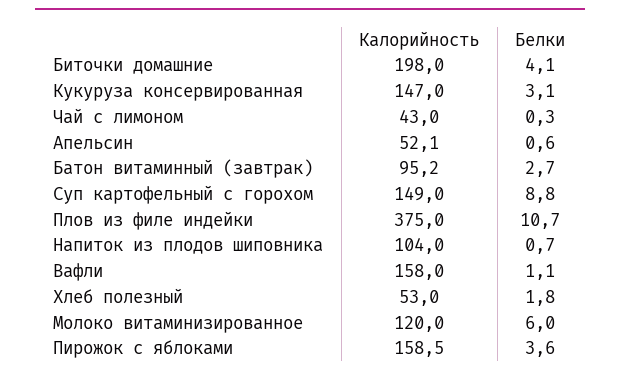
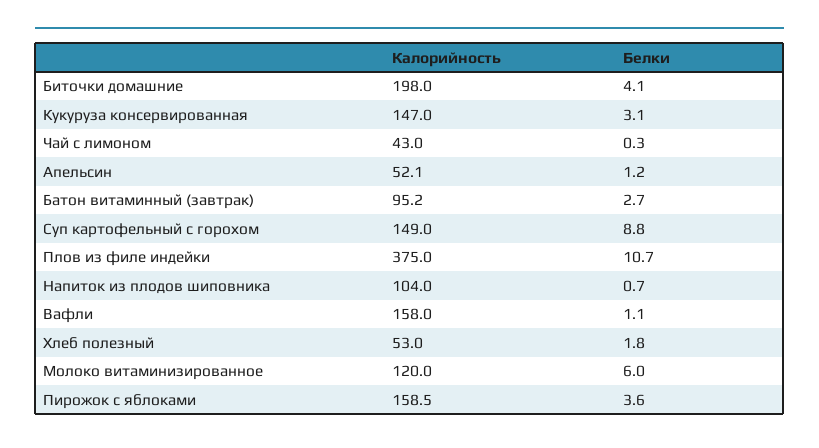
Белки, Апельсин: 0.6 -> 1.2

